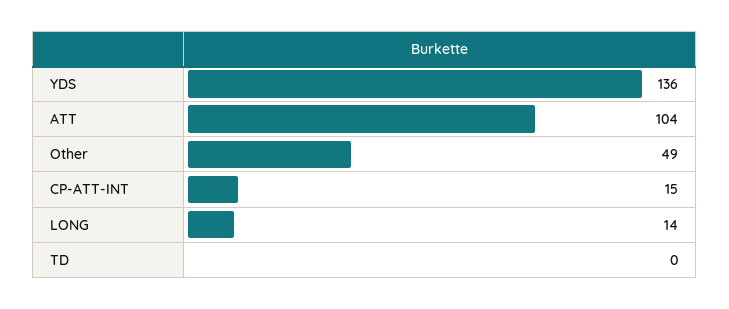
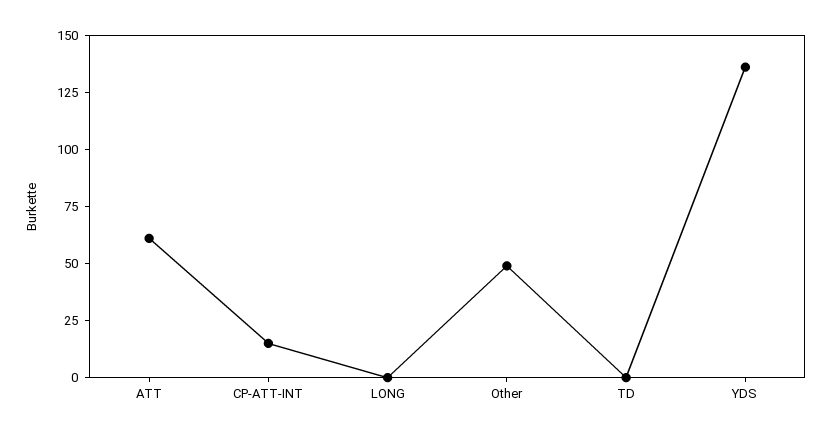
ATT: 104 -> 60
LONG: 14 -> 0

